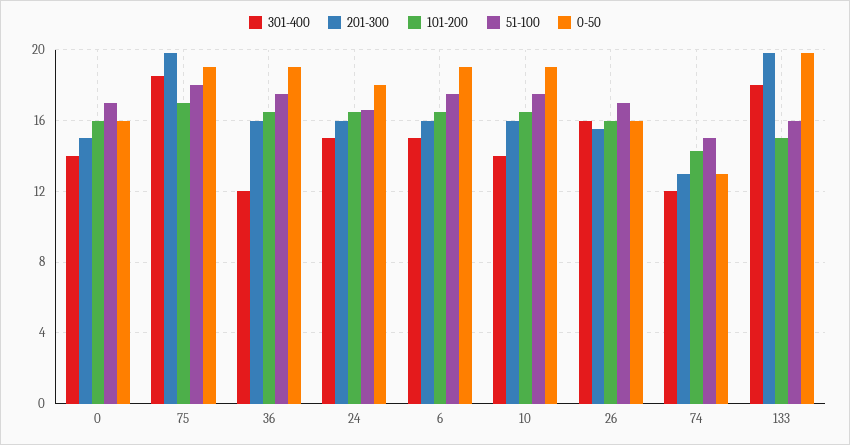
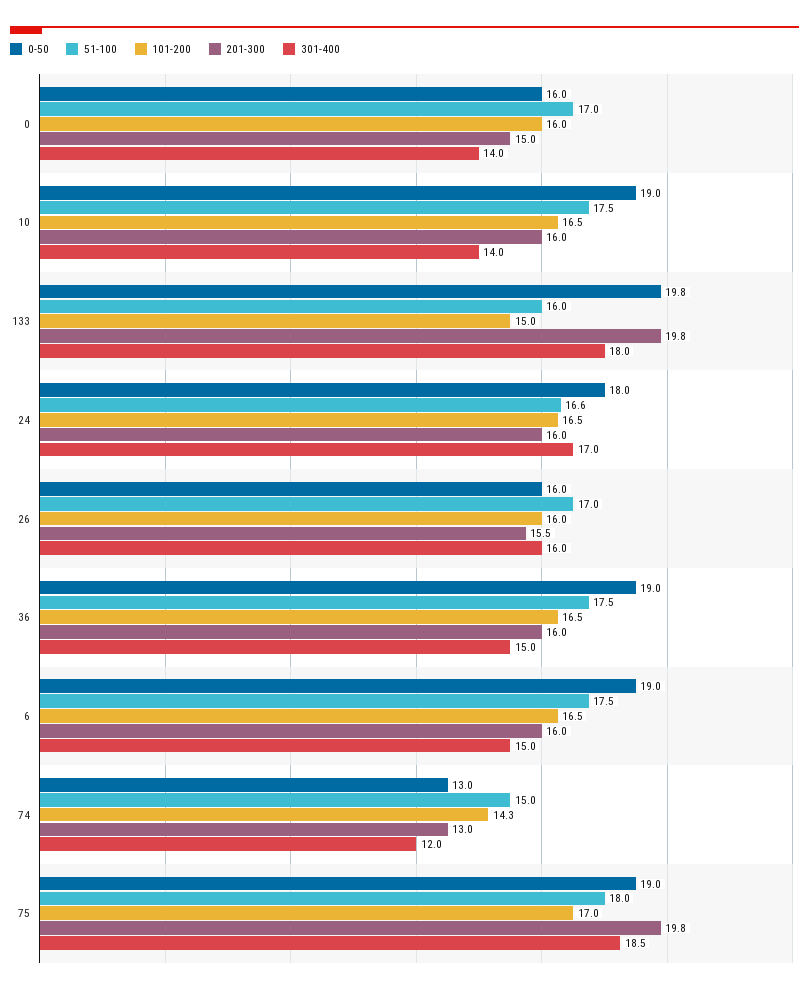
301-400, 36: 12 -> 15
301-400, 24: 15 -> 17

